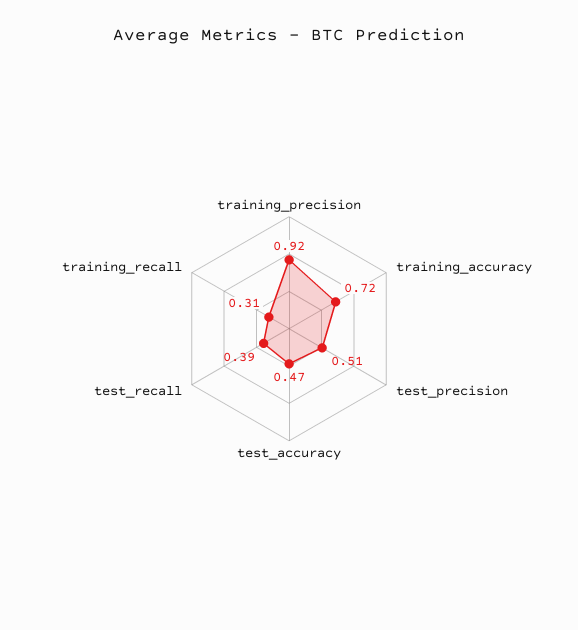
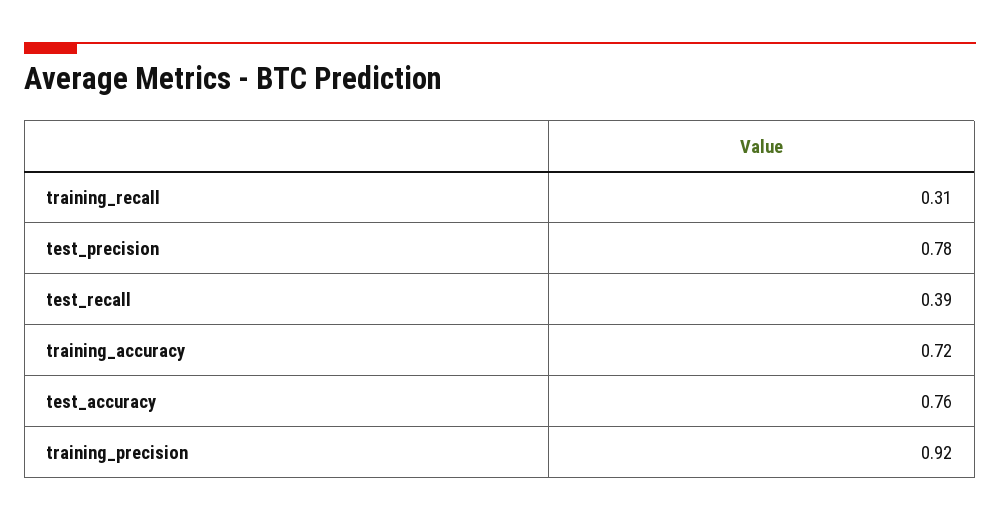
test_precision: 0.51 -> 0.78
test_accuracy: 0.47 -> 0.76

